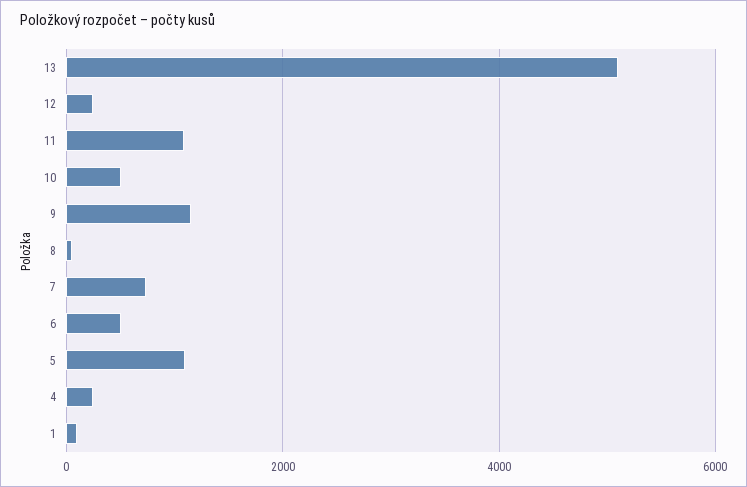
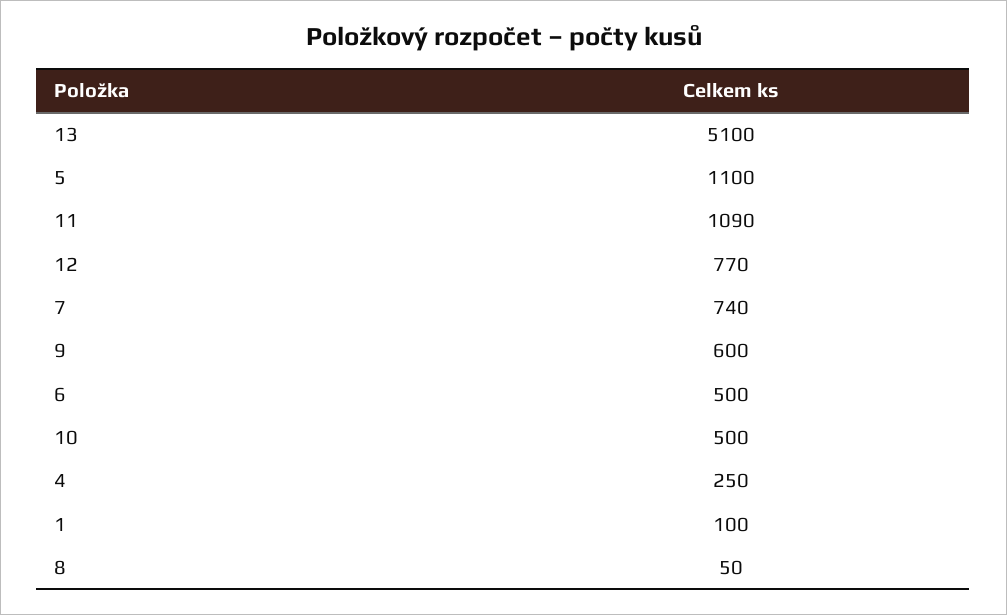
12: 200 -> 770
9: 1200 -> 600

